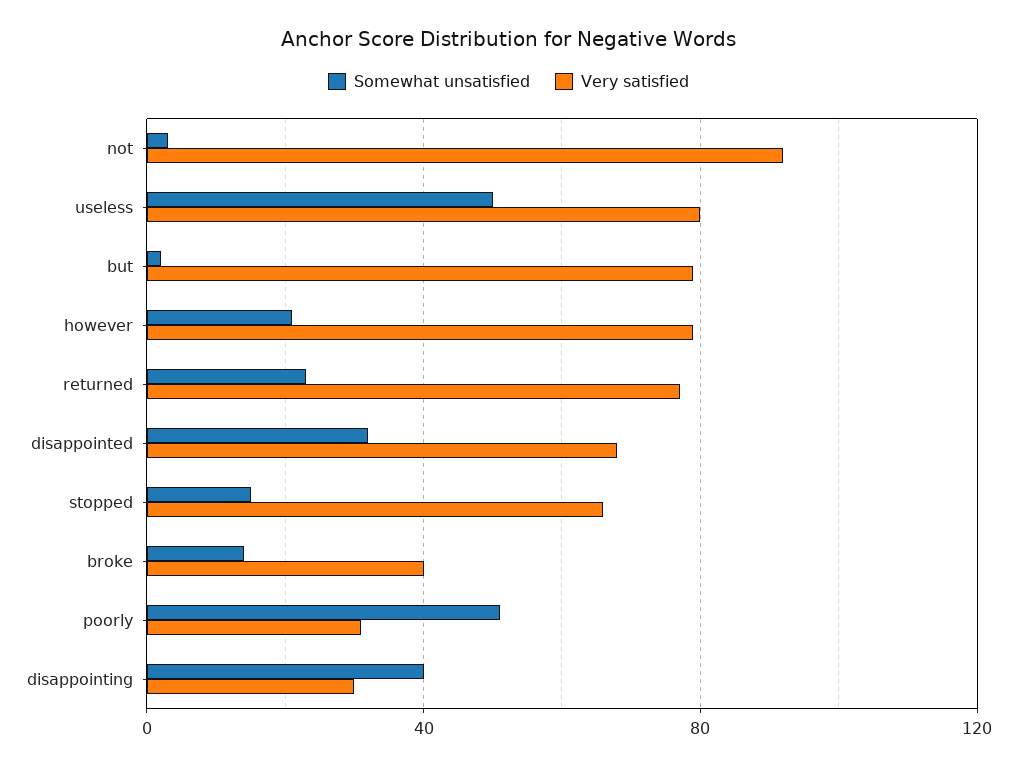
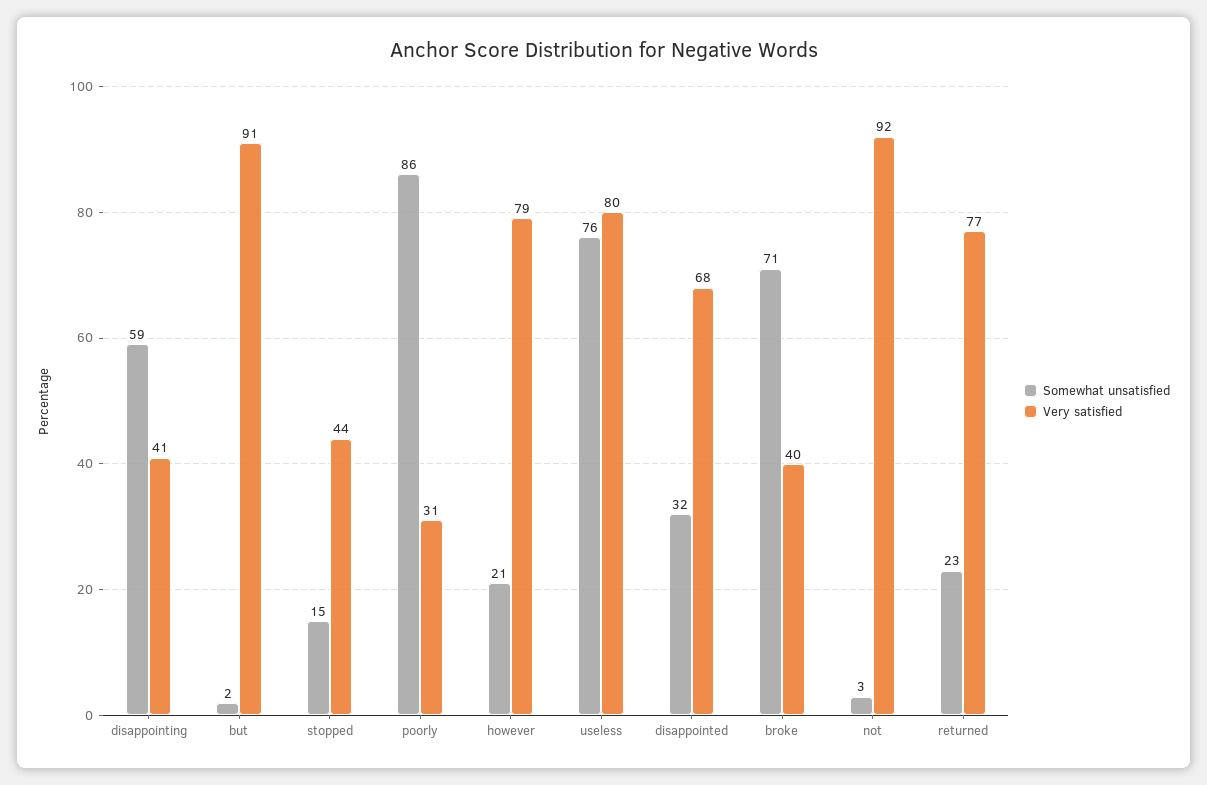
Somewhat unsatisfied, useless: 50 -> 76
Very satisfied, but: 80 -> 91
Very satisfied, stopped: 65 -> 44
Somewhat unsatisfied, broke: 15 -> 71
Somewhat unsatisfied, poorly: 50 -> 86
Somewhat unsatisfied, disappointing: 40 -> 59
Very satisfied, disappointing: 30 -> 41

